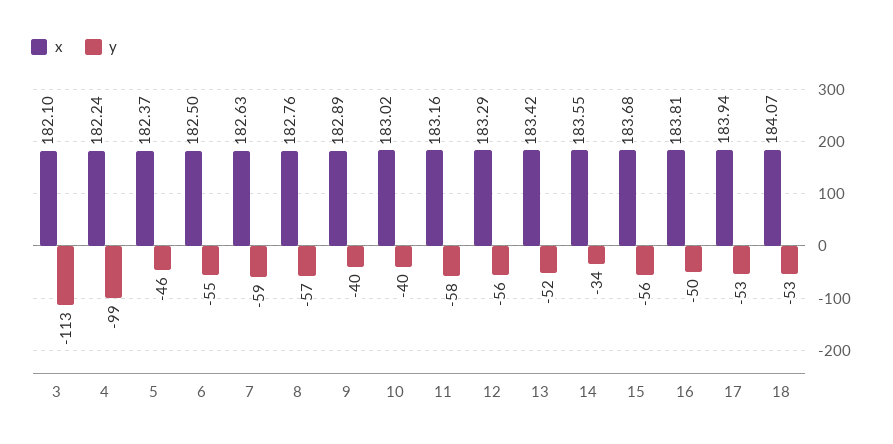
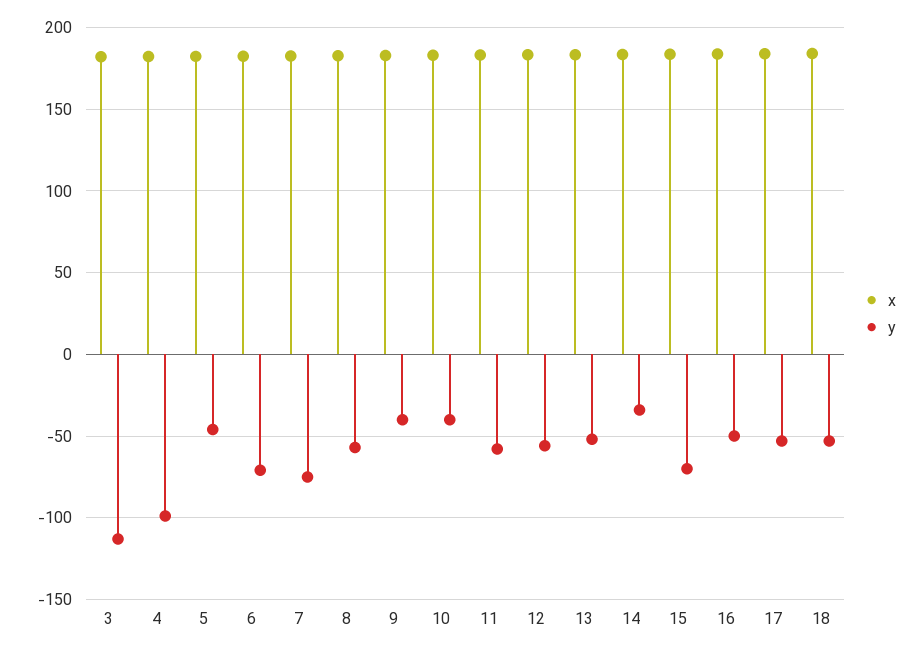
y, 6: -55 -> -70
y, 7: -59 -> -75
y, 15: -56 -> -70

